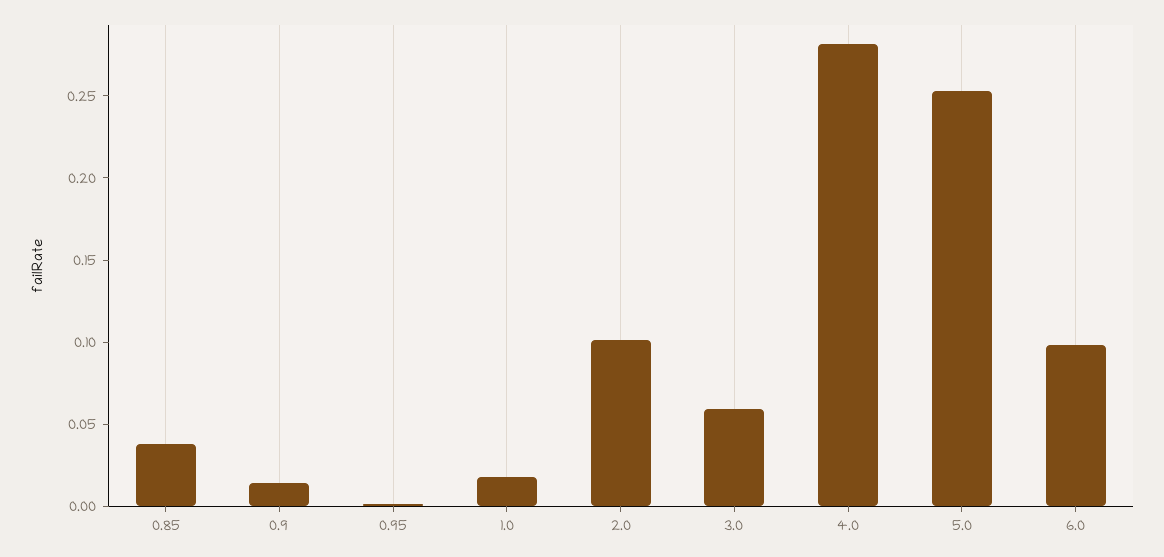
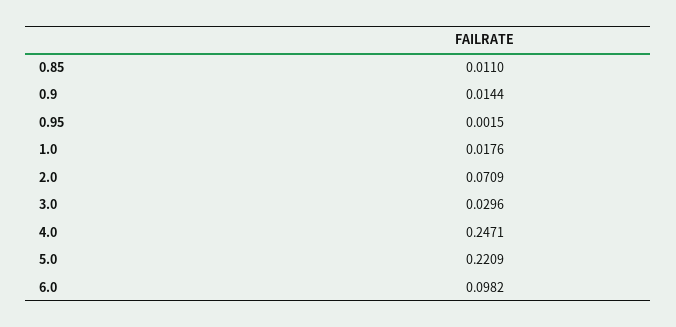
0.85: 0.04 -> 0.011
2.0: 0.1 -> 0.0709
3.0: 0.06 -> 0.0296
4.0: 0.28 -> 0.2471
5.0: 0.25 -> 0.2209

